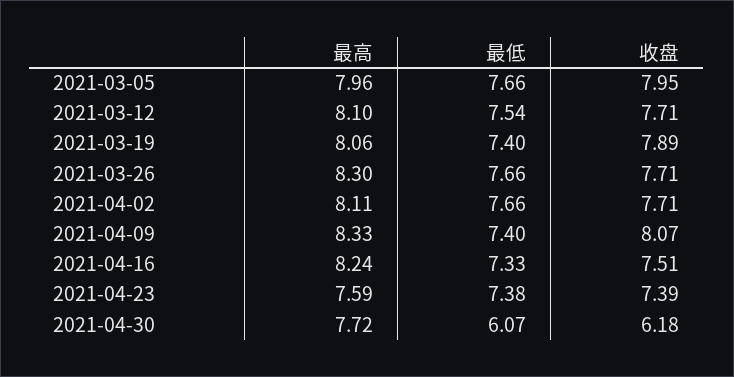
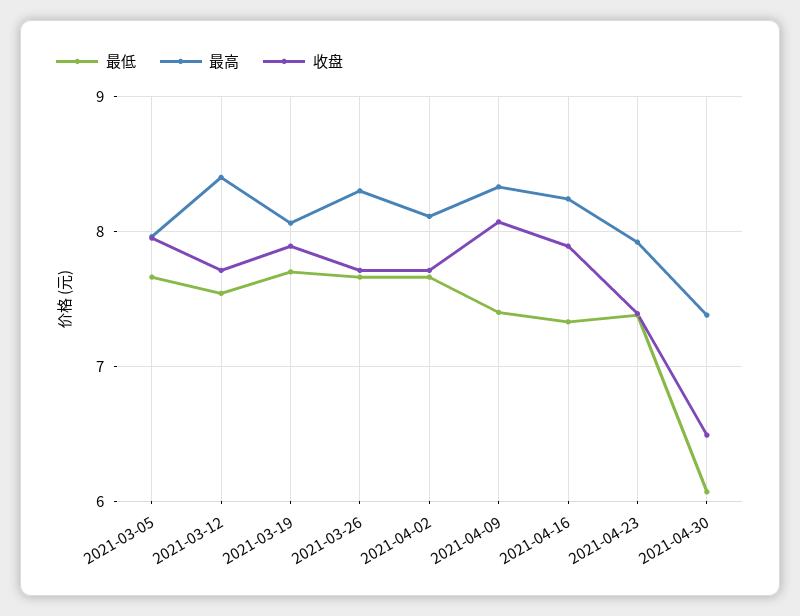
最高, 2021-03-12: 8.1 -> 8.4
最低, 2021-03-19: 7.4 -> 7.7
收盘, 2021-04-16: 7.51 -> 7.9
最高, 2021-04-23: 7.59 -> 7.9
最高, 2021-04-30: 7.72 -> 7.4
收盘, 2021-04-30: 6.18 -> 6.5

